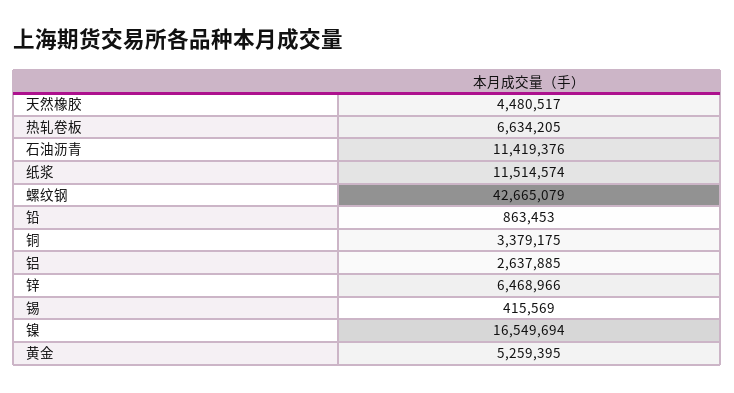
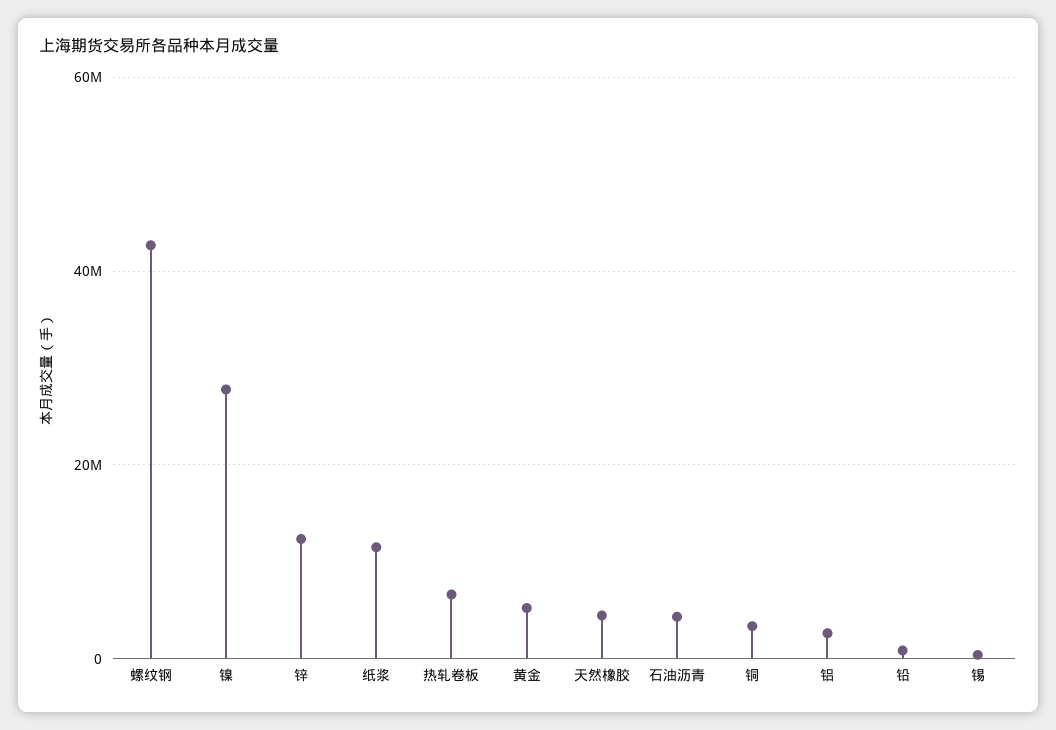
石油沥青: 11419376 -> 4000000
锌: 6468966 -> 12000000
镍: 16549694 -> 28000000

